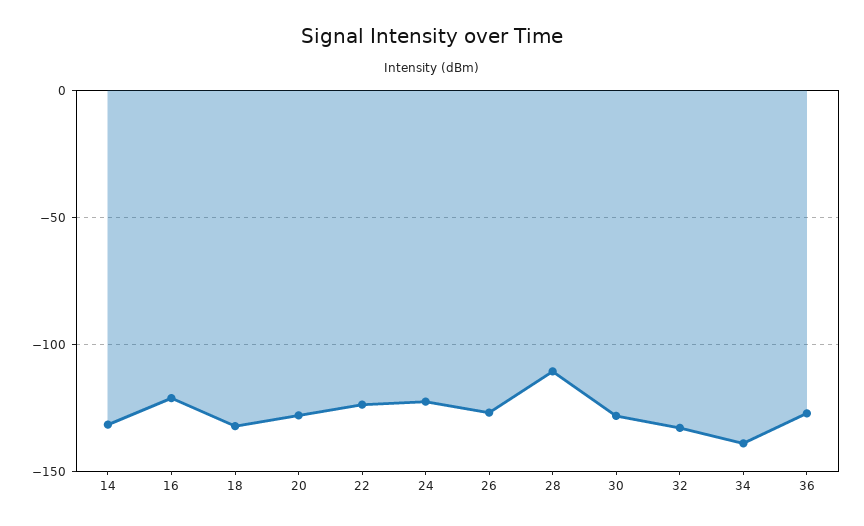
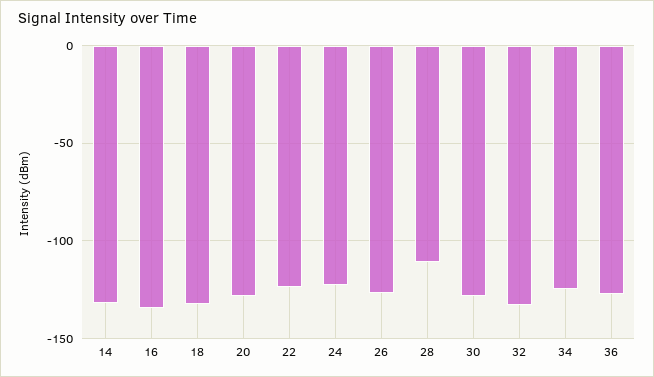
16: -120 -> -135
34: -140 -> -125

